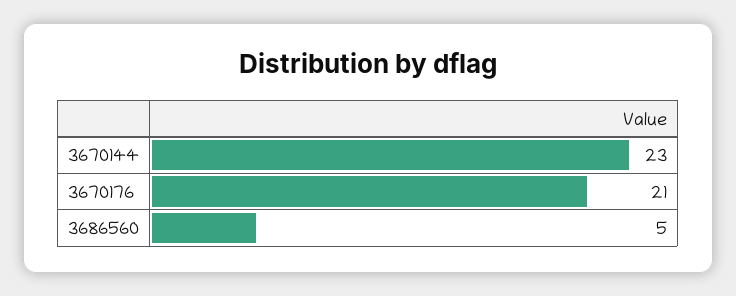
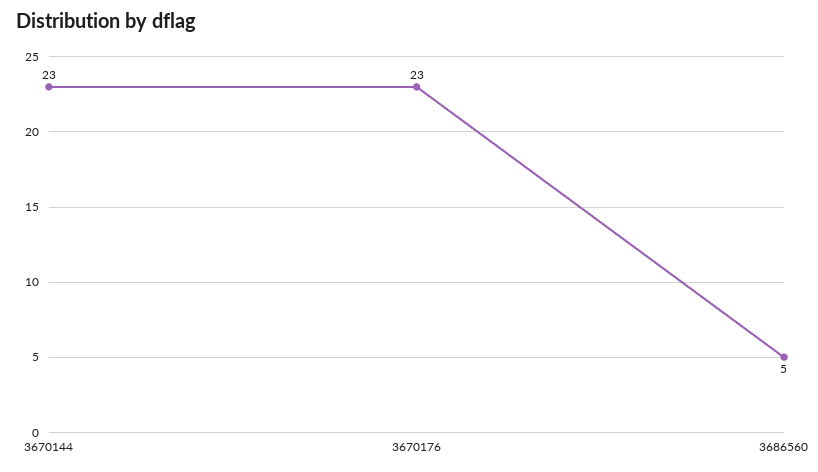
3670176: 21 -> 23

